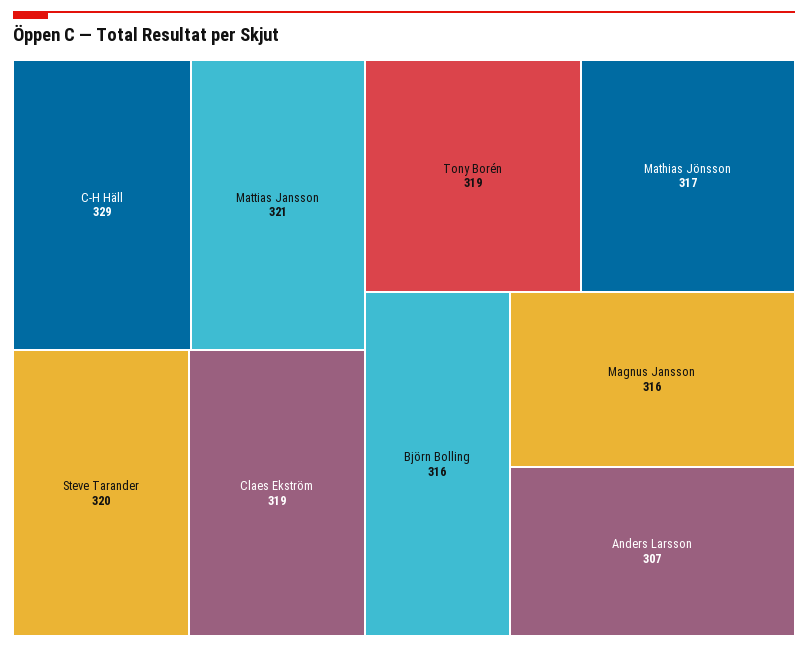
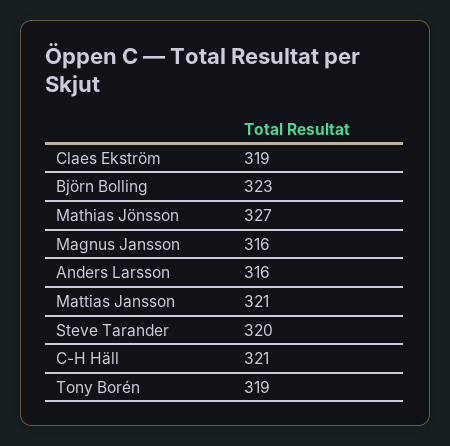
C-H Häll: 329 -> 321
Mathias Jönsson: 317 -> 327
Björn Bolling: 316 -> 323
Anders Larsson: 307 -> 316

